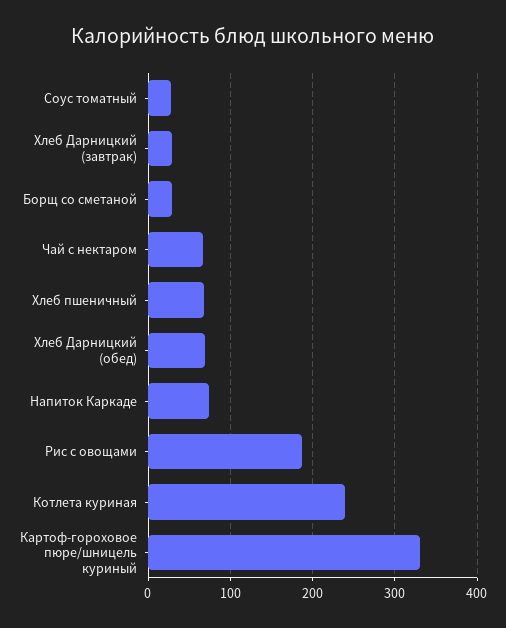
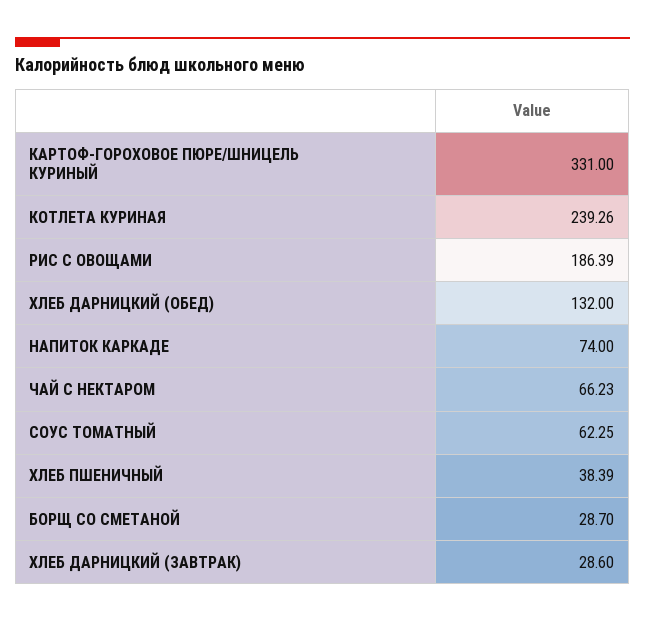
Соус томатный: 30 -> 62.25
Хлеб пшеничный: 70 -> 38.39
Хлеб Дарницкий (обед): 70 -> 132

